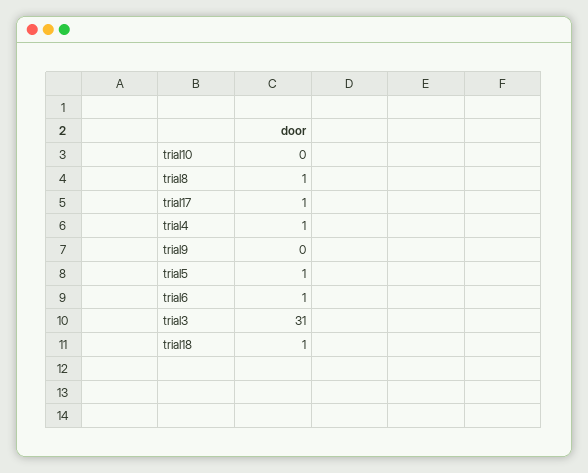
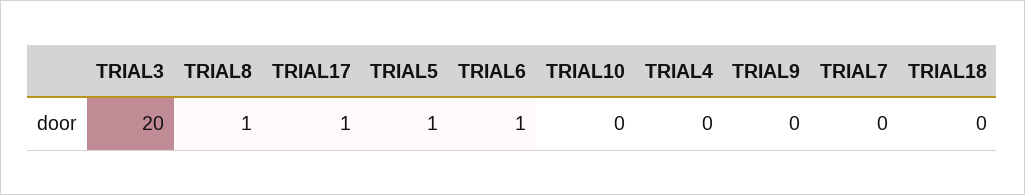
trial4: 1 -> 0
trial3: 31 -> 20
trial18: 1 -> 0
TRIAL7: none -> 0

